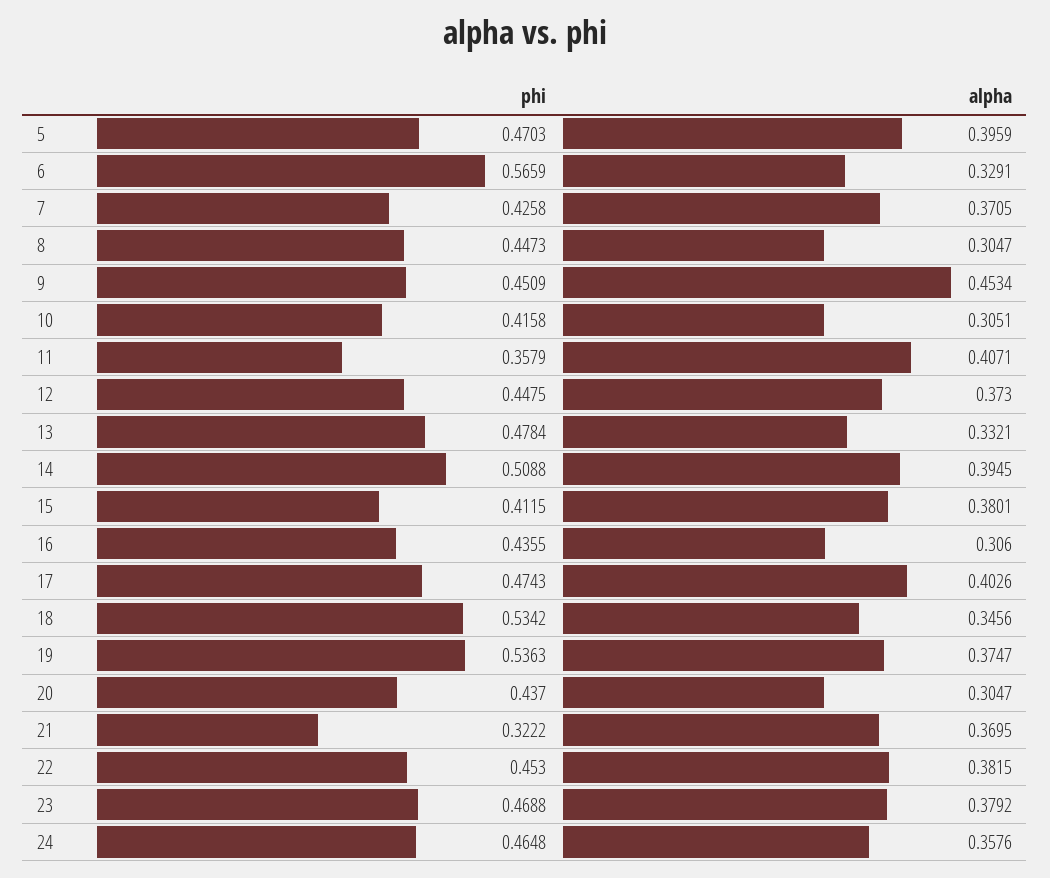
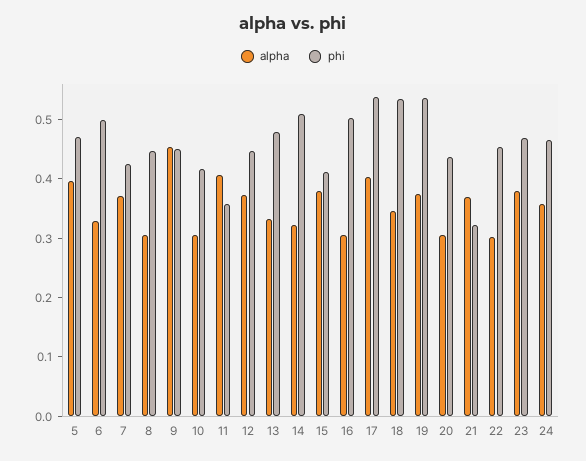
phi, 6: 0.5659 -> 0.5
alpha, 14: 0.3945 -> 0.32
phi, 16: 0.4355 -> 0.5
phi, 17: 0.4743 -> 0.54
alpha, 22: 0.3815 -> 0.3

